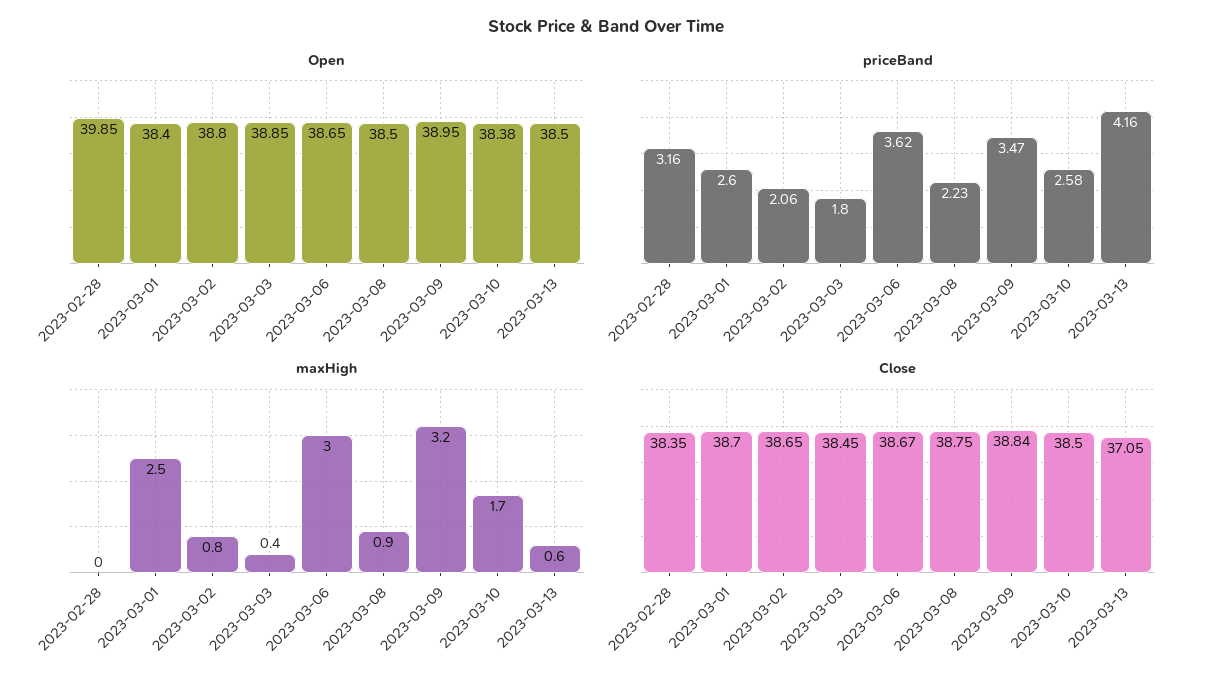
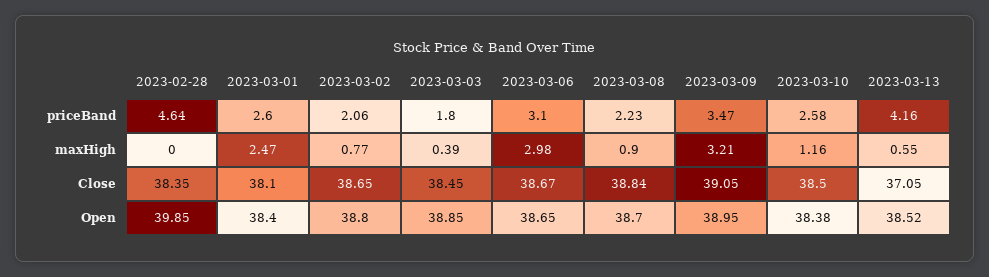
Open, 2023-03-08: 38.5 -> 38.7
Open, 2023-03-13: 38.5 -> 38.52
priceBand, 2023-02-28: 3.16 -> 4.64
priceBand, 2023-03-06: 3.62 -> 3.1
maxHigh, 2023-03-10: 1.7 -> 1.16
Close, 2023-03-01: 38.7 -> 38.1
Close, 2023-03-08: 38.75 -> 38.84
Close, 2023-03-09: 38.84 -> 39.05

